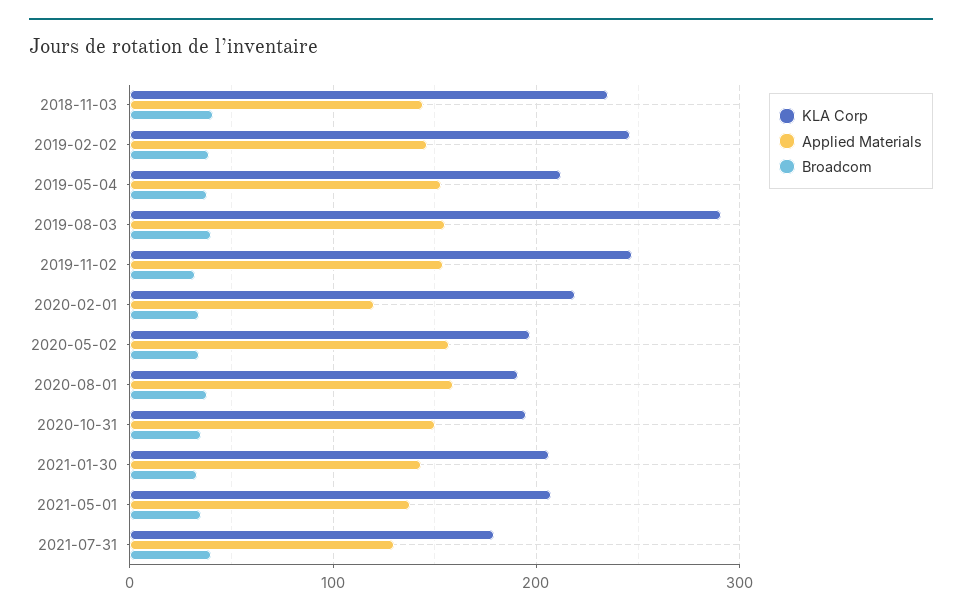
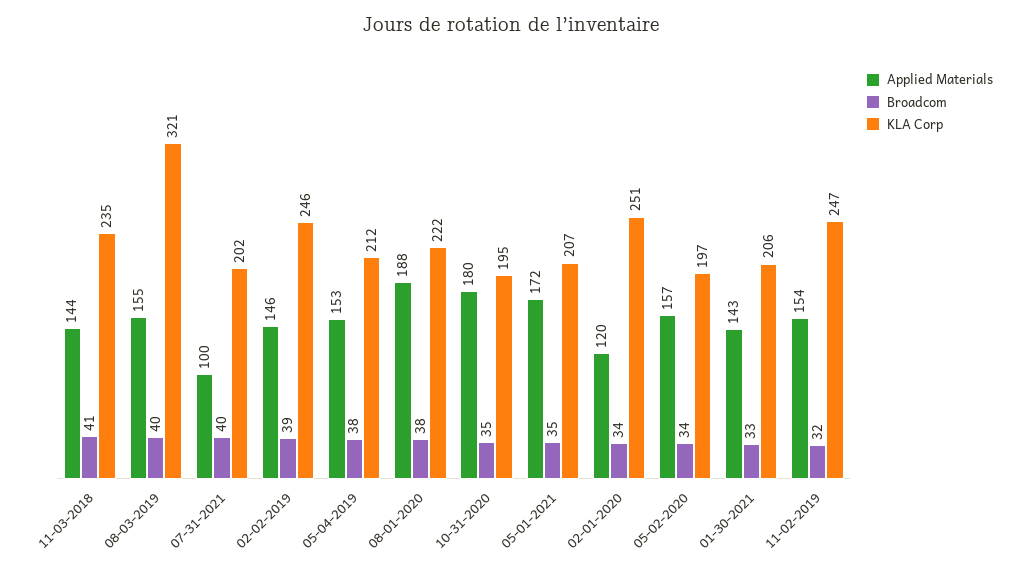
KLA Corp, 2019-08-03: 290 -> 321
KLA Corp, 2020-02-01: 220 -> 251
KLA Corp, 2020-08-01: 190 -> 222
Applied Materials, 2020-08-01: 160 -> 188
Applied Materials, 2020-10-31: 150 -> 180
Applied Materials, 2021-05-01: 140 -> 172
KLA Corp, 2021-07-31: 180 -> 202
Applied Materials, 2021-07-31: 130 -> 100

